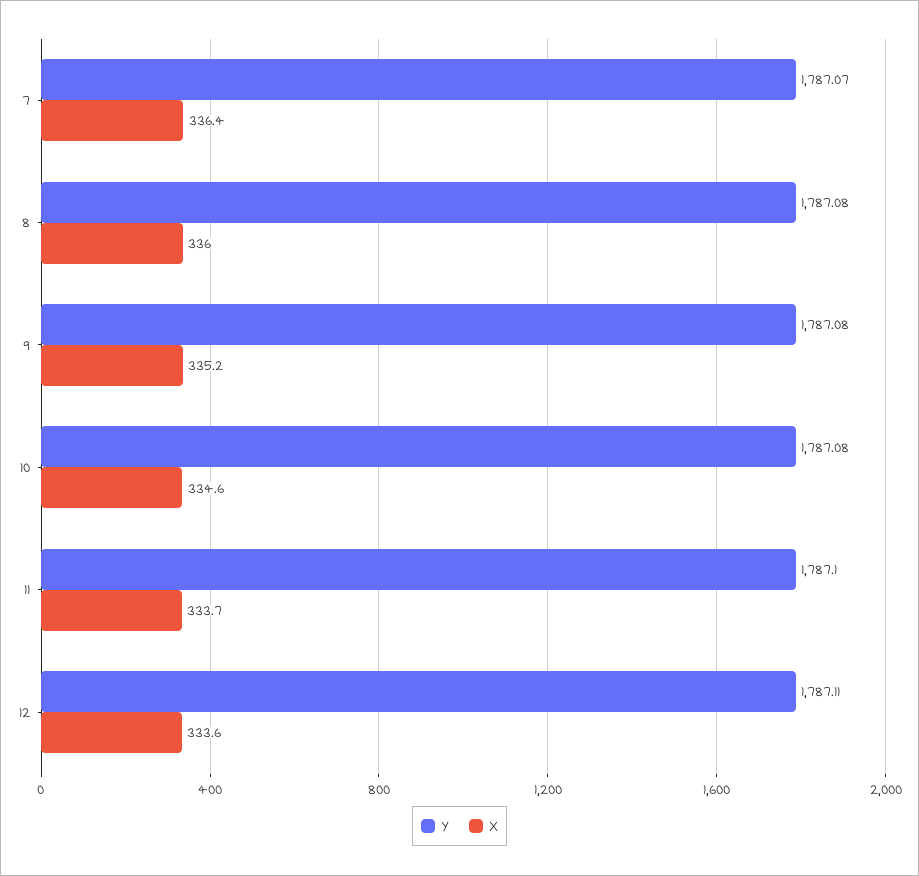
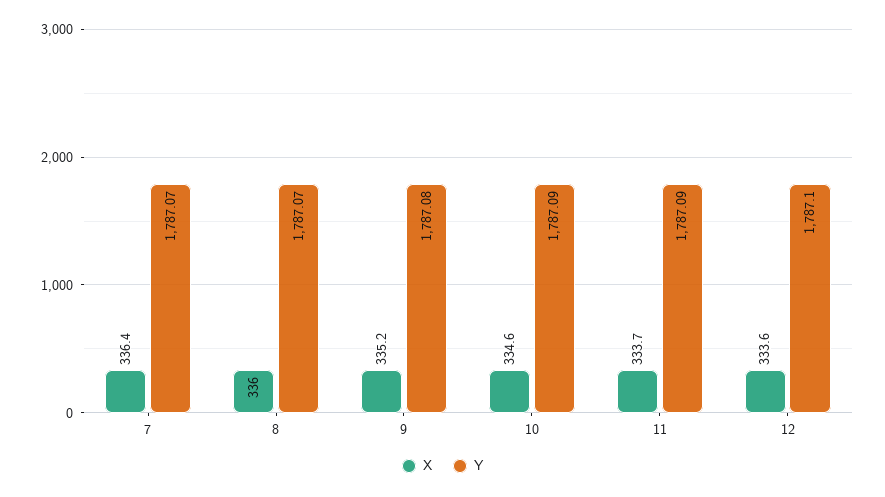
Y, 8: 1787.08 -> 1787.07
Y, 10: 1787.08 -> 1787.09
Y, 11: 1787.1 -> 1787.09
Y, 12: 1787.11 -> 1787.1

